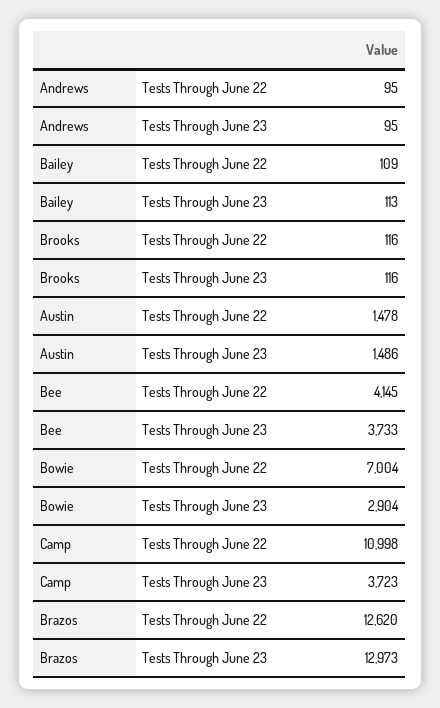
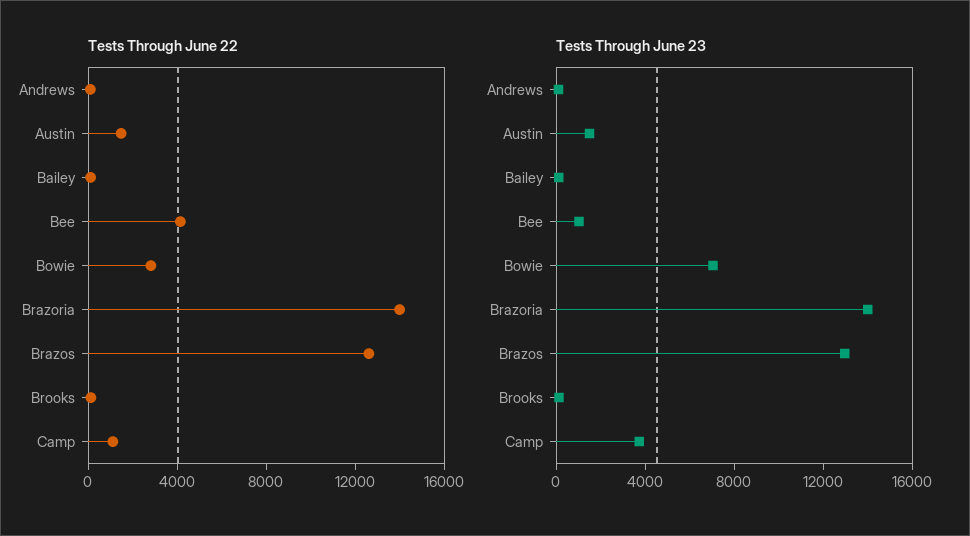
Tests Through June 23, Bee: 3733 -> 1000
Tests Through June 22, Bowie: 7004 -> 3000
Tests Through June 23, Bowie: 2904 -> 7000
Tests Through June 22, Camp: 10998 -> 1000
Tests Through June 22, Brazoria: none -> 14000
Tests Through June 23, Brazoria: none -> 14000

